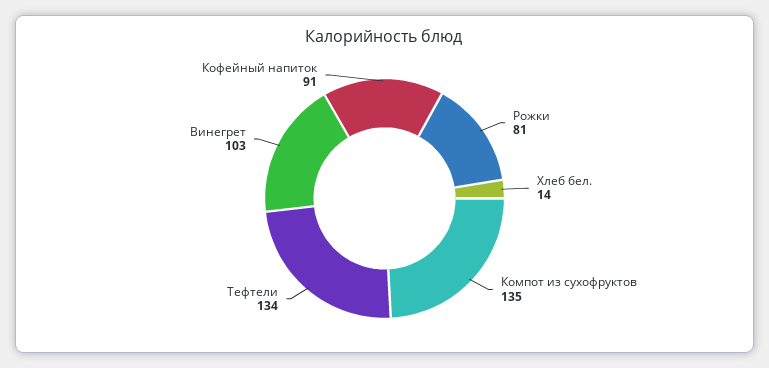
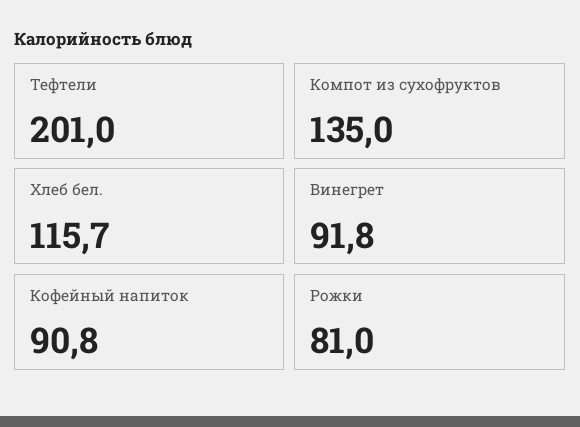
Хлеб бел.: 14 -> 115.7
Тефтели: 134 -> 201
Винегрет: 103 -> 91.8

